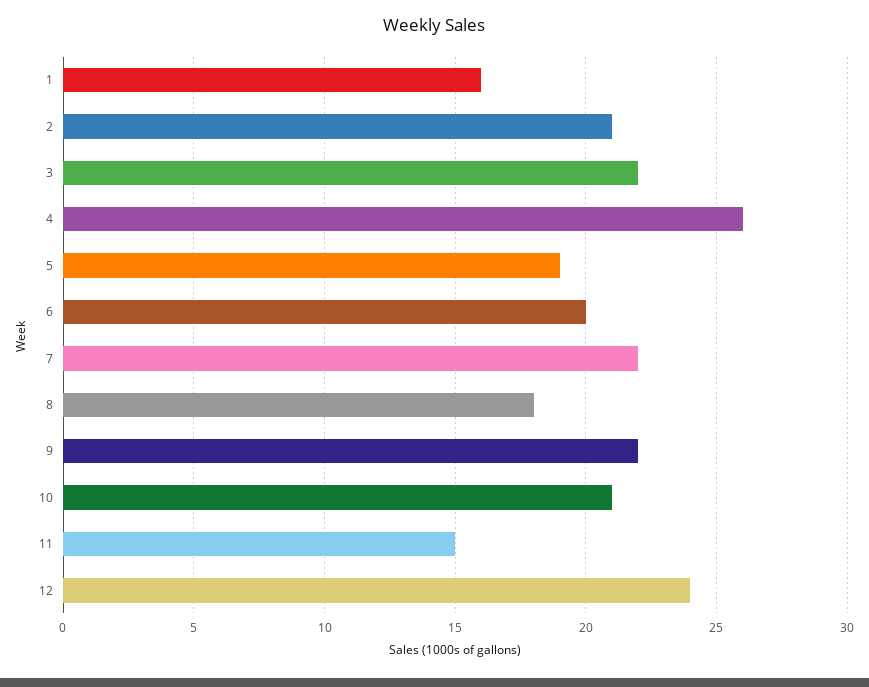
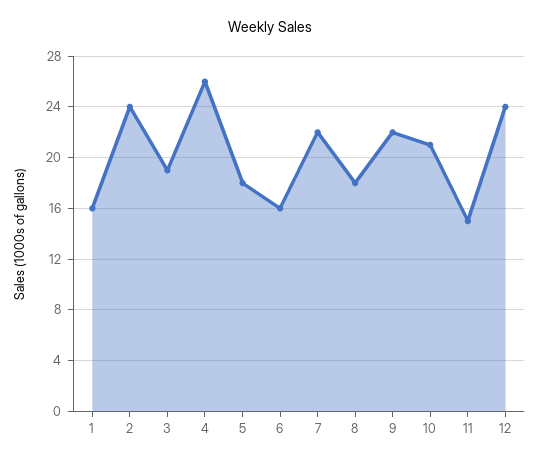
2: 21 -> 24
3: 22 -> 19
5: 19 -> 18
6: 20 -> 16

